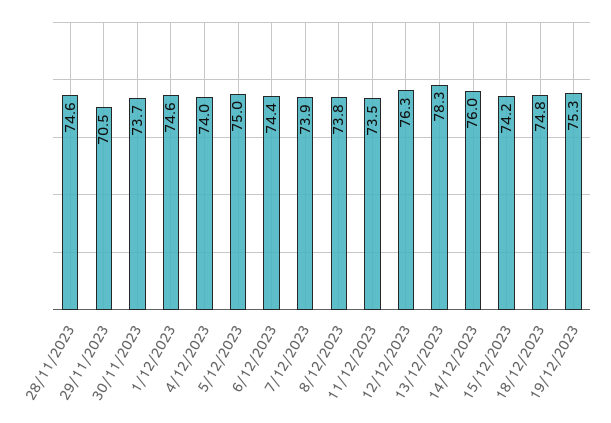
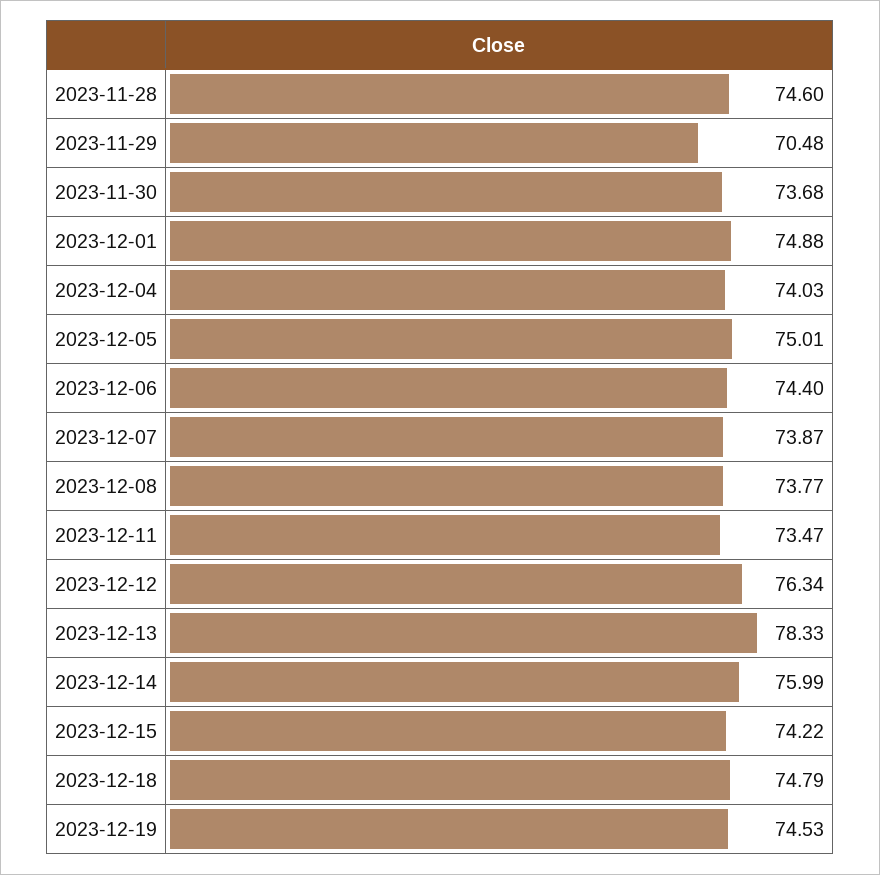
1/12/2023: 74.6 -> 74.88
19/12/2023: 75.3 -> 74.53

